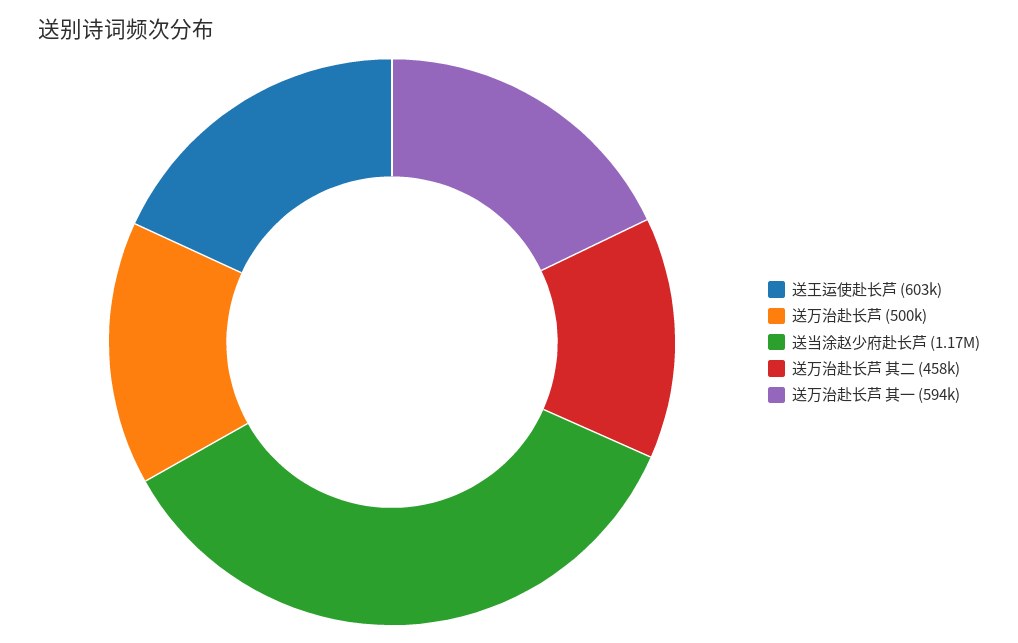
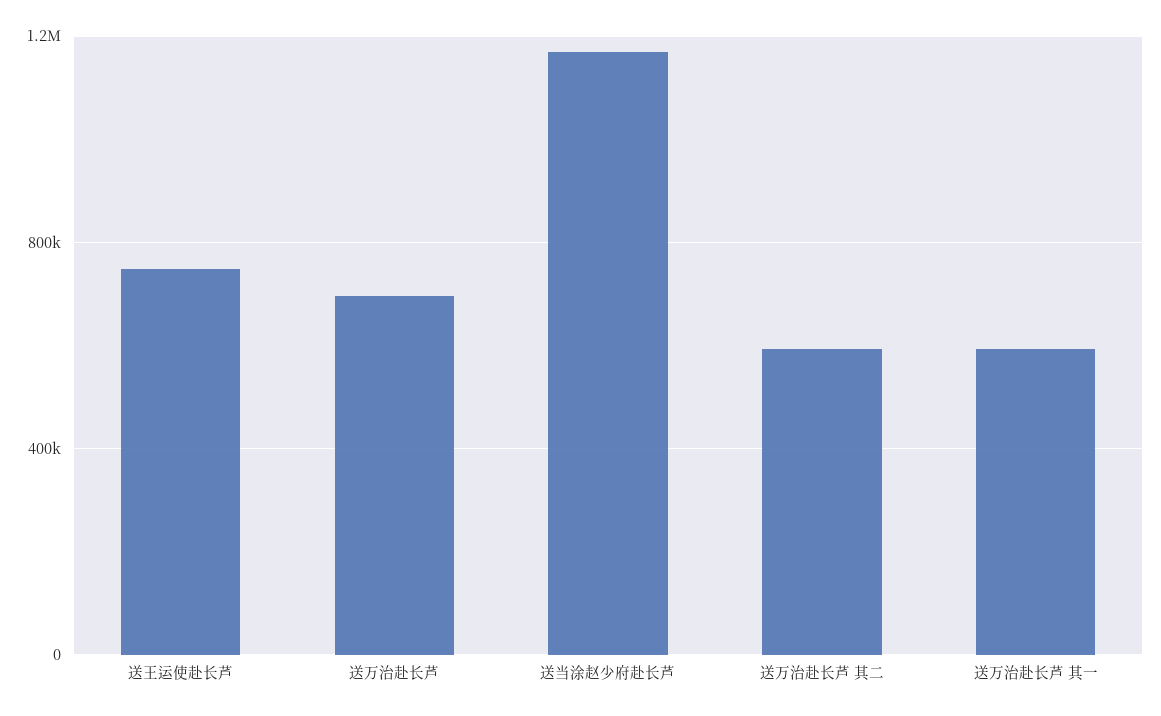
送王运使赴长芦: 603000 -> 750000
送万治赴长芦: 500000 -> 700000
送万治赴长芦 其二: 458000 -> 600000

